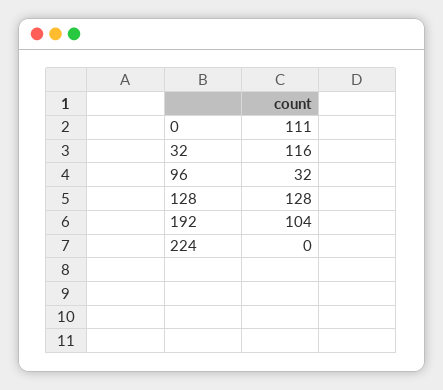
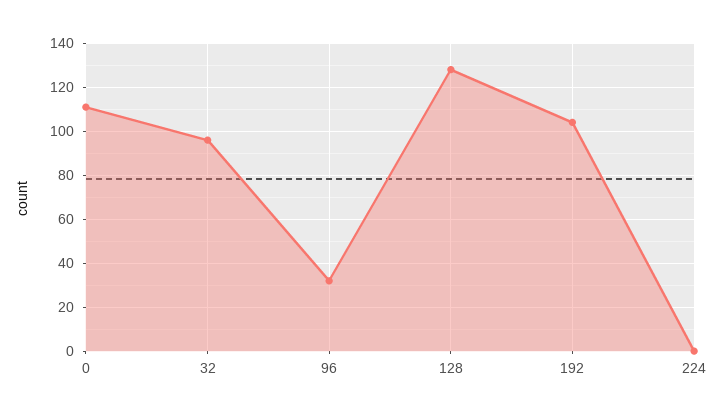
32: 116 -> 95

